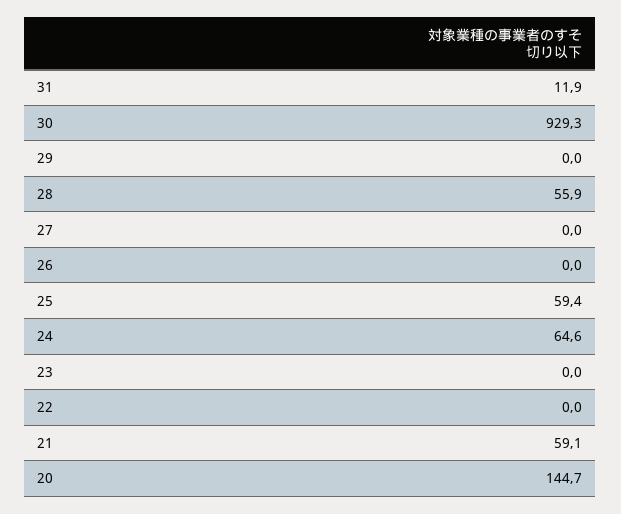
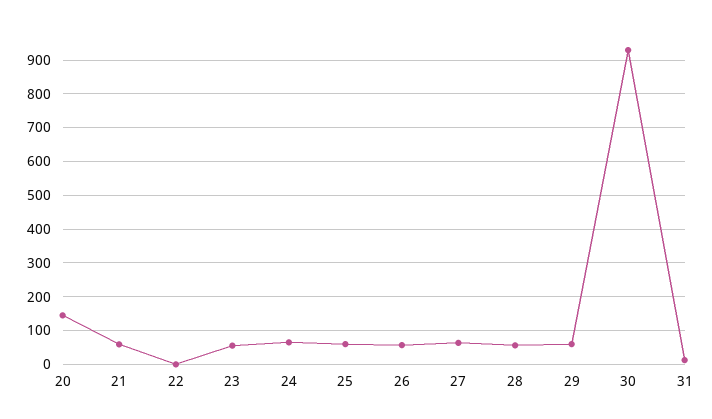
29: 0 -> 60
27: 0 -> 60
26: 0 -> 60
23: 0 -> 60

